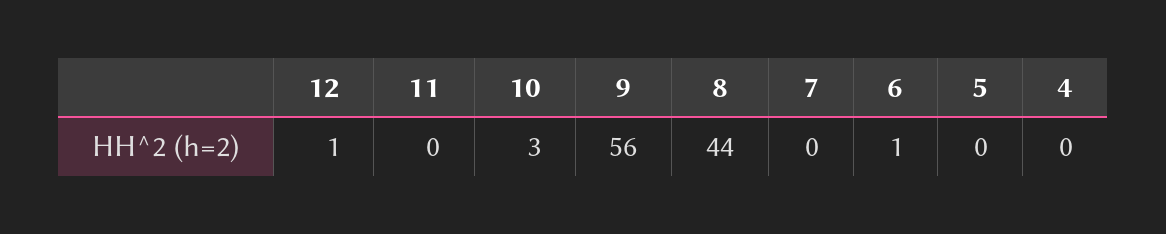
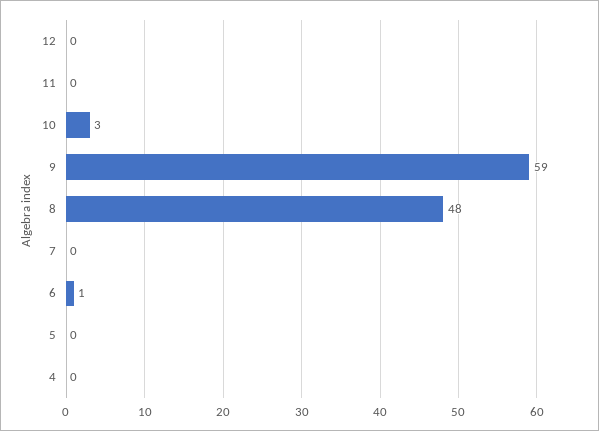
12: 1 -> 0
9: 56 -> 59
8: 44 -> 48

